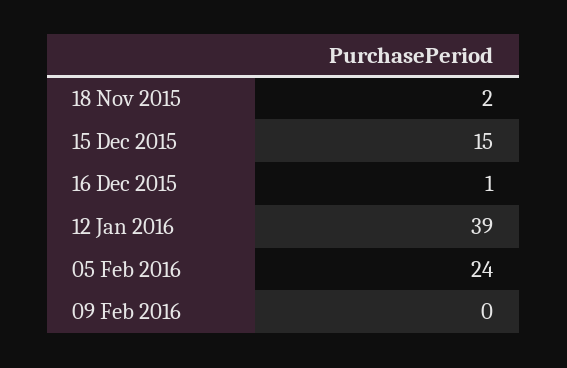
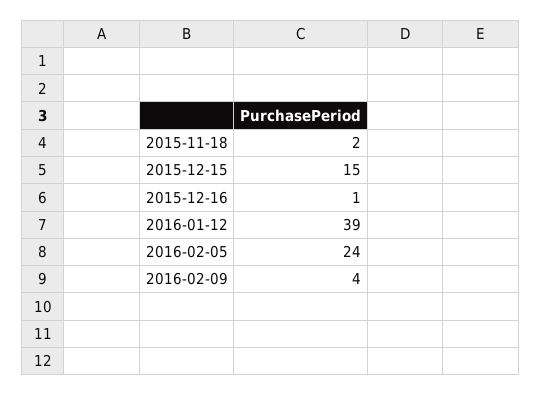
09 Feb 2016: 0 -> 4

